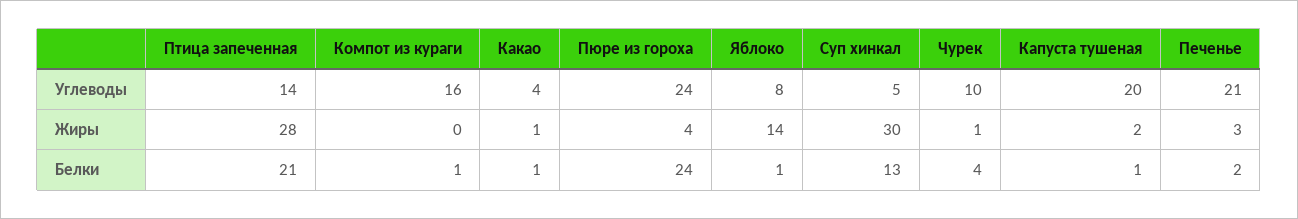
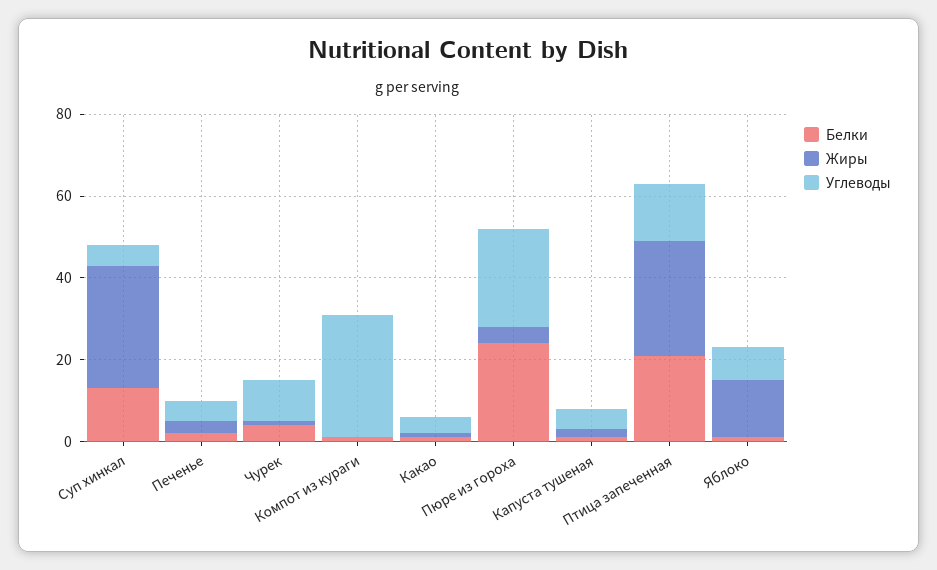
Углеводы, Компот из кураги: 16 -> 30
Углеводы, Капуста тушеная: 20 -> 5
Углеводы, Печенье: 21 -> 5

